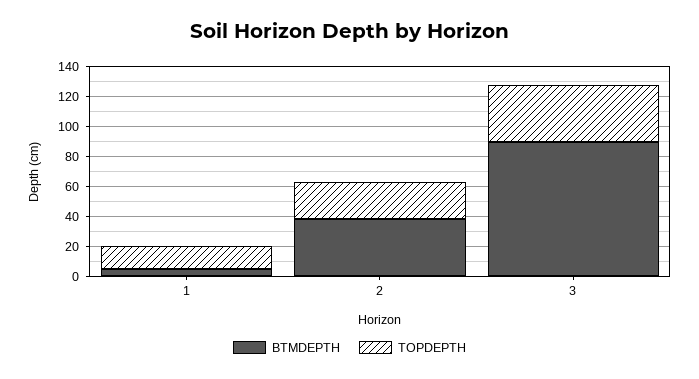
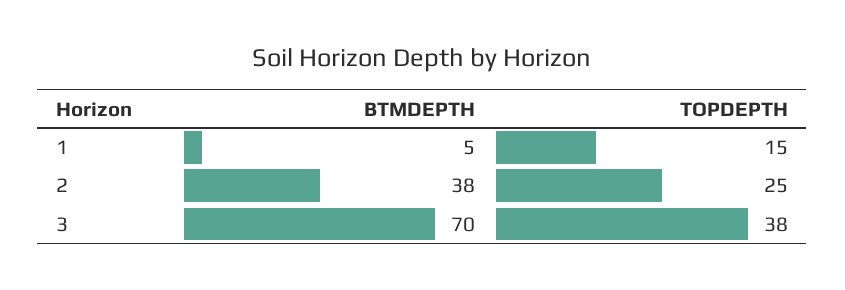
BTMDEPTH, 3: 90 -> 70

